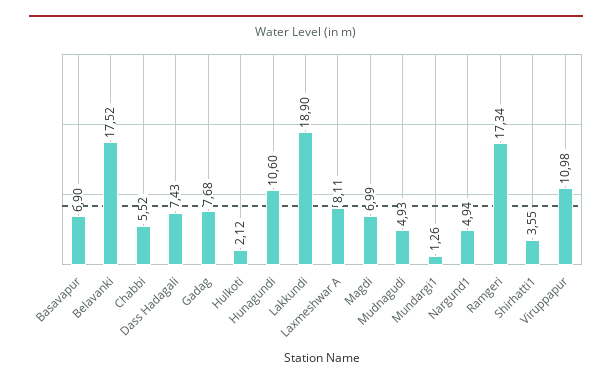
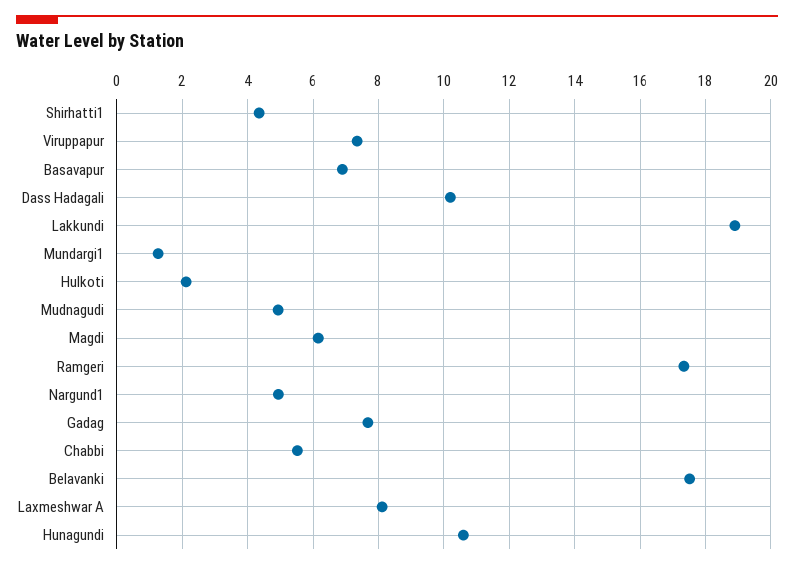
Dass Hadagali: 7.43 -> 10.2
Magdi: 6.99 -> 6.2
Shirhatti1: 3.55 -> 4.4
Viruppapur: 10.98 -> 7.4

